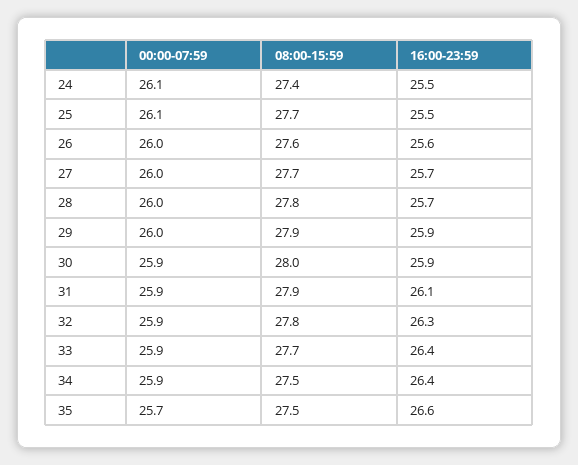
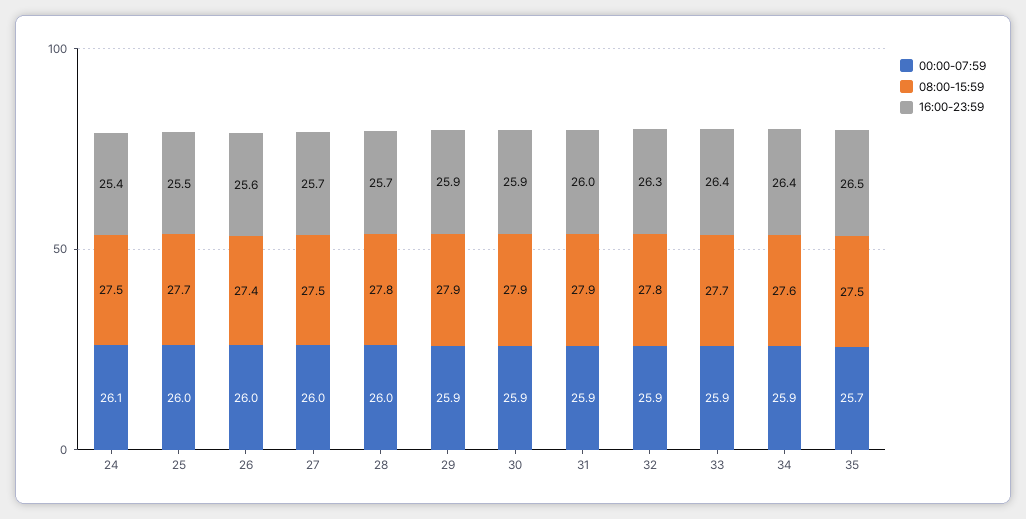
08:00-15:59, 24: 27.4 -> 27.5
16:00-23:59, 24: 25.5 -> 25.4
00:00-07:59, 25: 26.1 -> 26
08:00-15:59, 26: 27.6 -> 27.4
08:00-15:59, 27: 27.7 -> 27.5
00:00-07:59, 29: 26 -> 25.9
08:00-15:59, 30: 28 -> 27.9
16:00-23:59, 31: 26.1 -> 26
08:00-15:59, 34: 27.5 -> 27.6
16:00-23:59, 35: 26.6 -> 26.5

